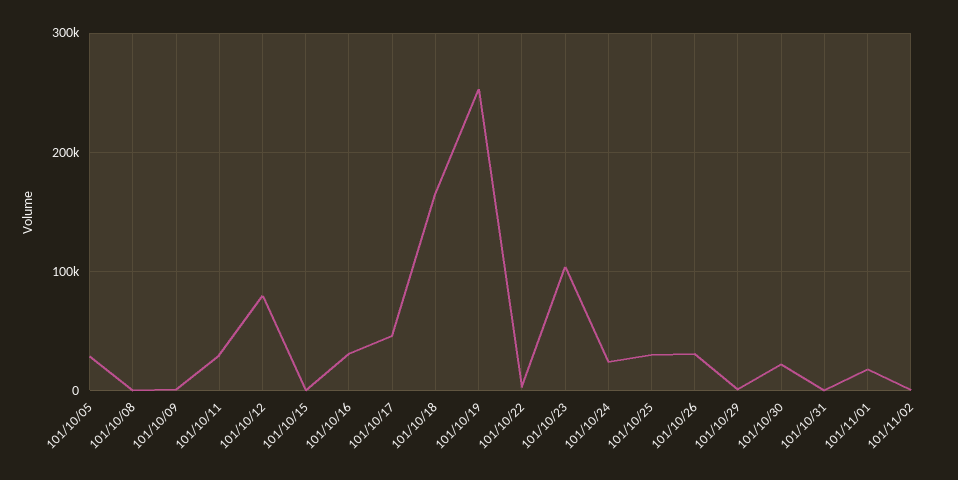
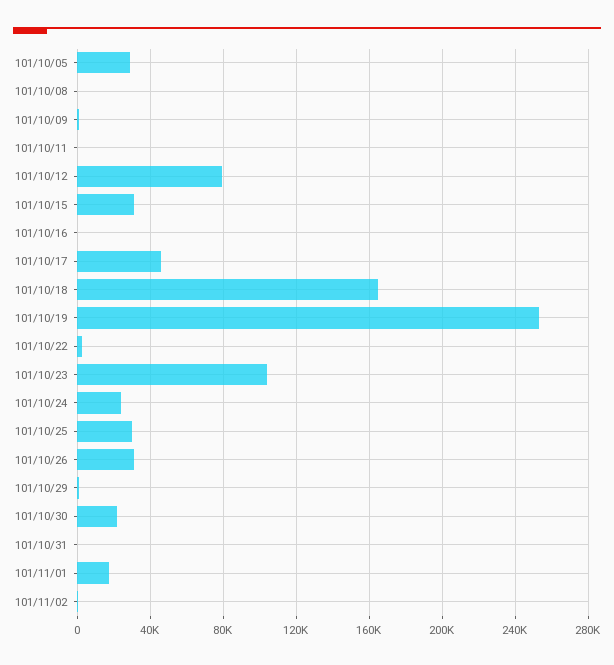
101/10/11: 30000 -> 0
101/10/15: 0 -> 30000
101/10/16: 30000 -> 0

